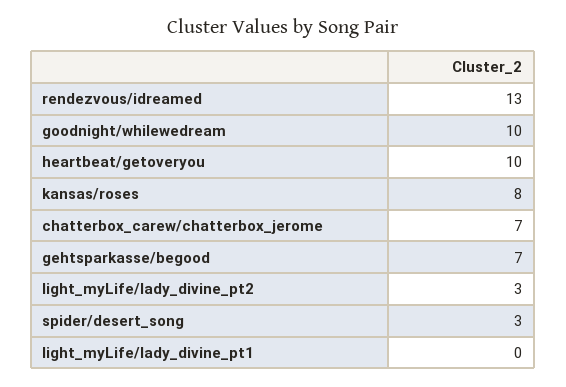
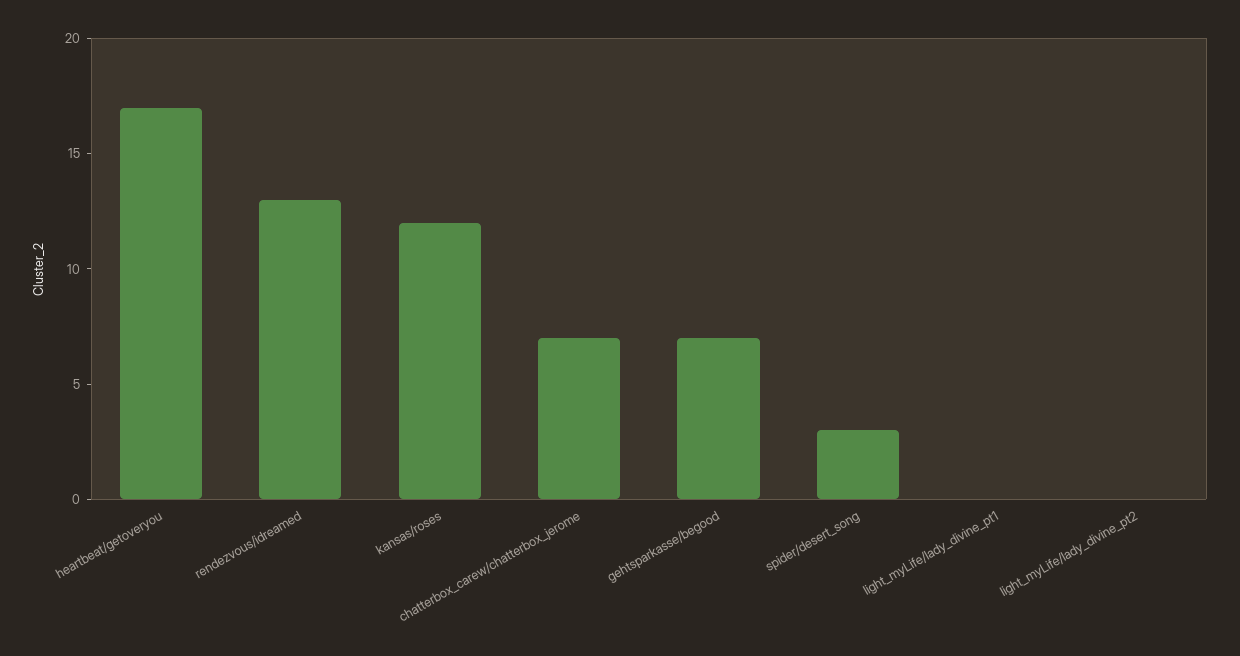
goodnight/whilewedream: 10 -> none
heartbeat/getoveryou: 10 -> 17
kansas/roses: 8 -> 12
light_myLife/lady_divine_pt2: 3 -> 0

